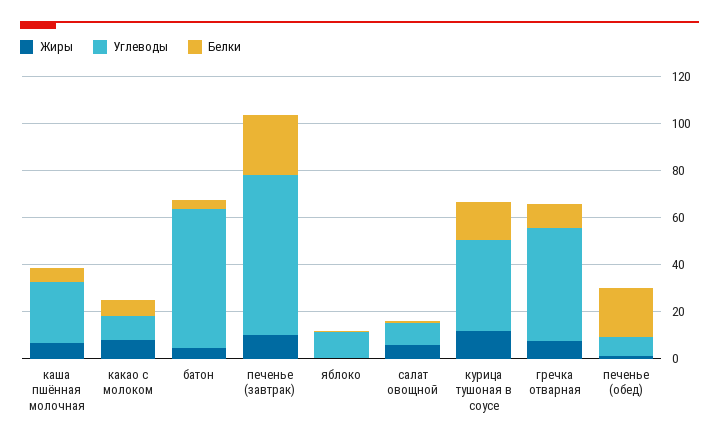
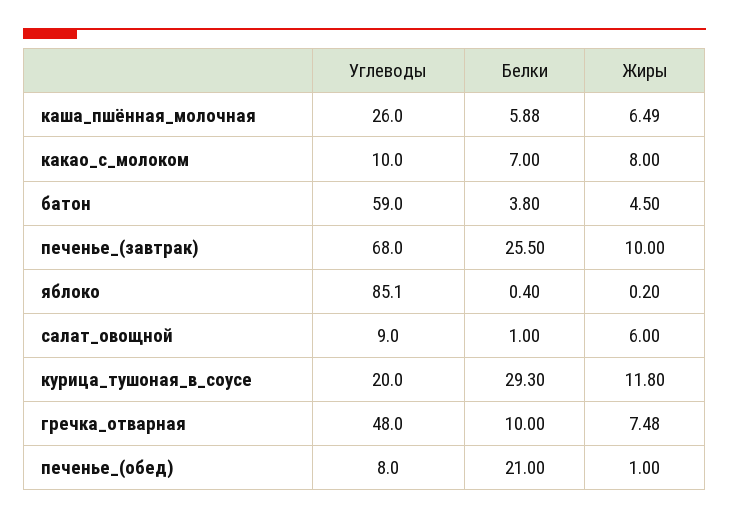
Углеводы, яблоко: 10 -> 85.1
Углеводы, курица тушоная в соусе: 40 -> 20
Белки, курица тушоная в соусе: 15 -> 29.3

